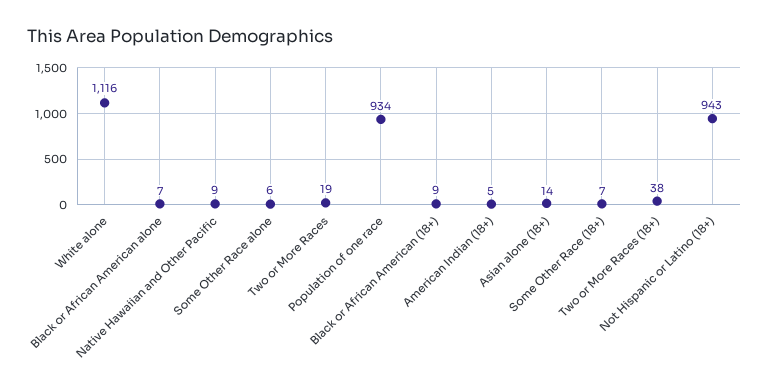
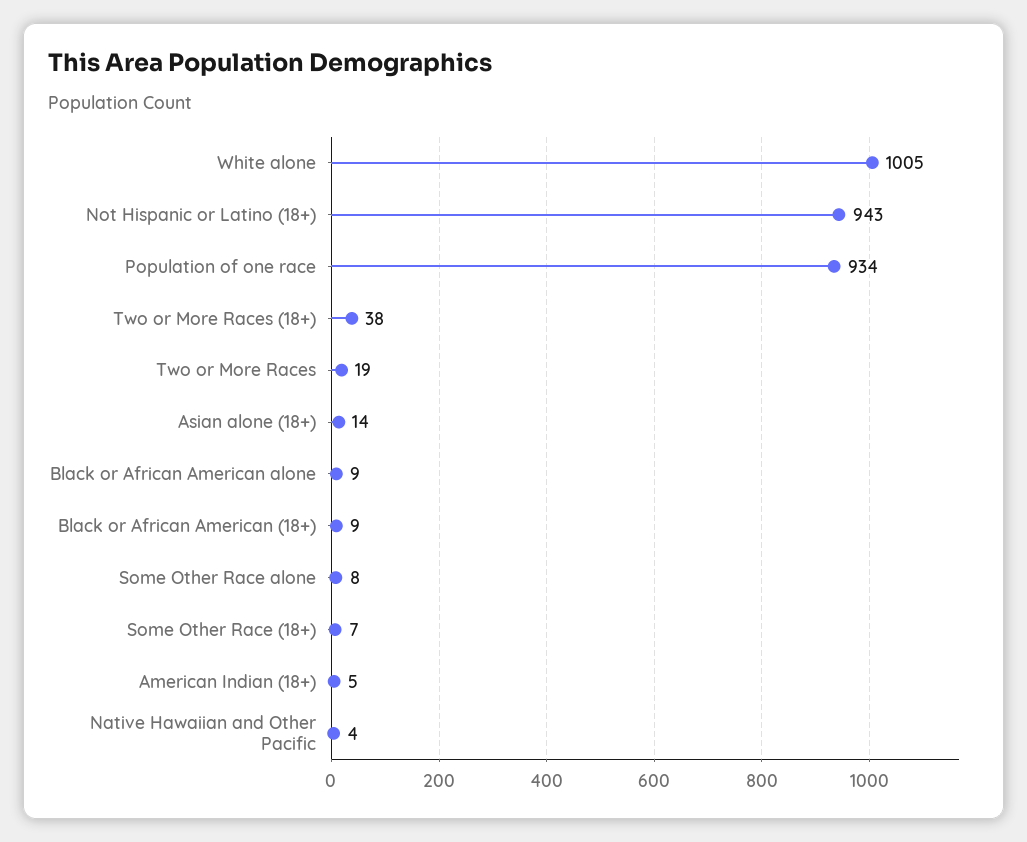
White alone: 1116 -> 1005
Black or African American alone: 7 -> 9
Native Hawaiian and Other Pacific: 9 -> 4
Some Other Race alone: 6 -> 8

